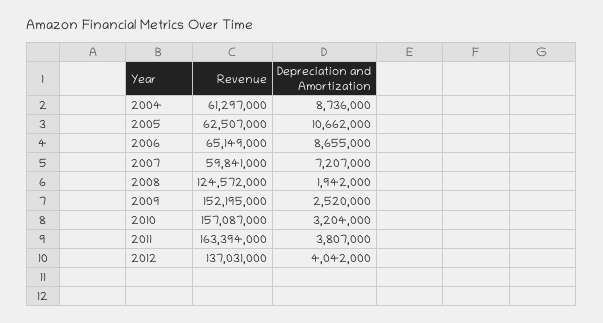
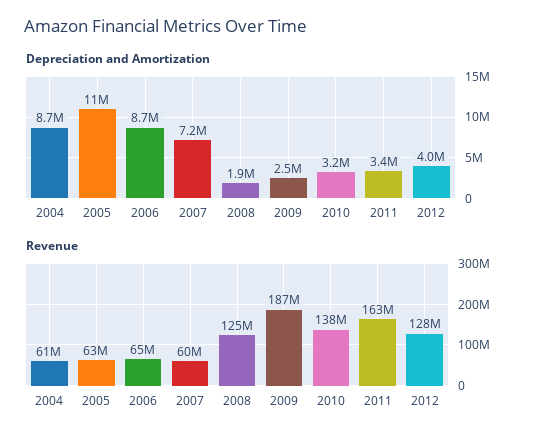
Revenue, 2009: 152195000 -> 187000000
Revenue, 2010: 157087000 -> 138000000
Depreciation and Amortization, 2011: 3807000 -> 3400000
Revenue, 2012: 137031000 -> 128000000

